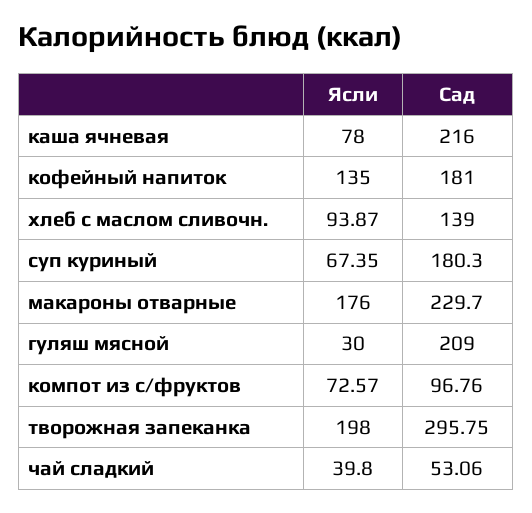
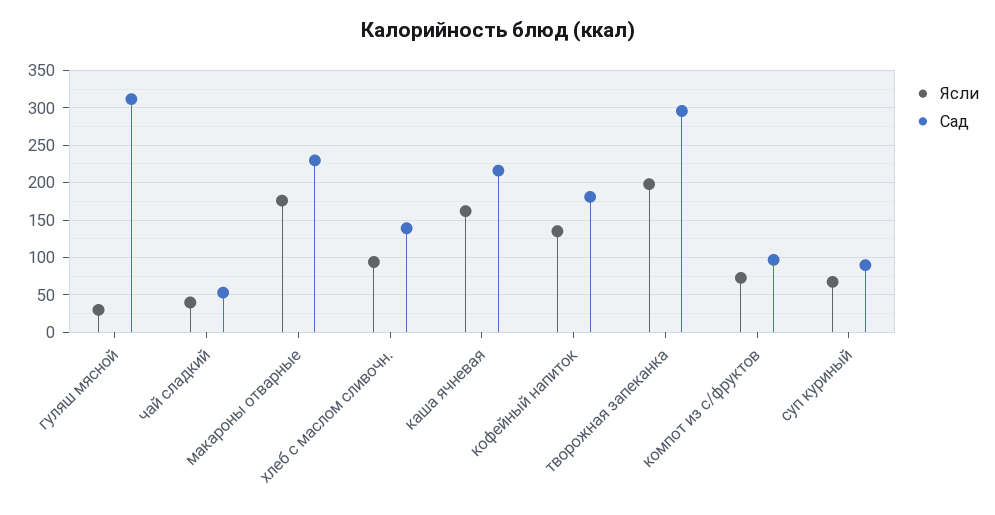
Ясли, каша ячневая: 78 -> 160
Сад, суп куриный: 180.3 -> 90
Сад, гуляш мясной: 209 -> 310

